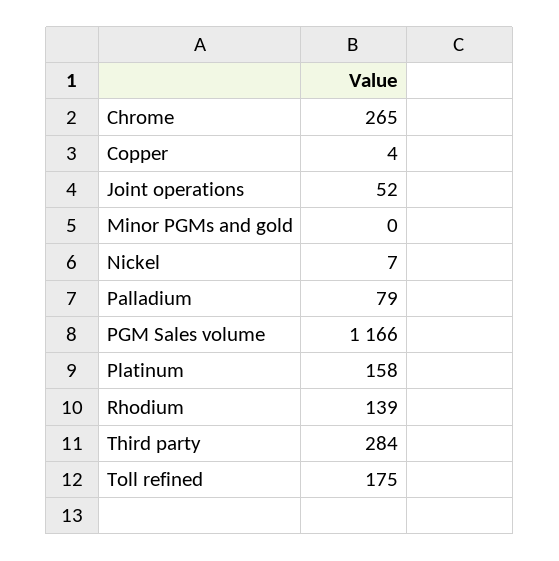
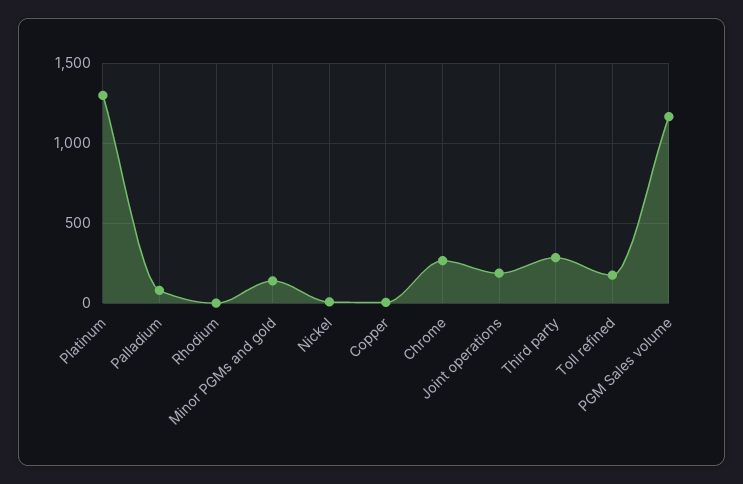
Joint operations: 52 -> 200
Minor PGMs and gold: 0 -> 150
Platinum: 158 -> 1300
Rhodium: 139 -> 0

